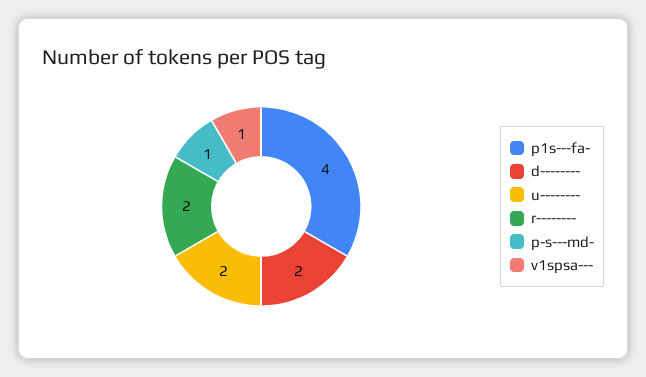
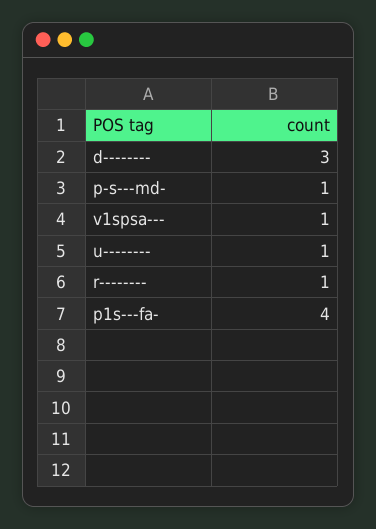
d--------: 2 -> 3
u--------: 2 -> 1
r--------: 2 -> 1

